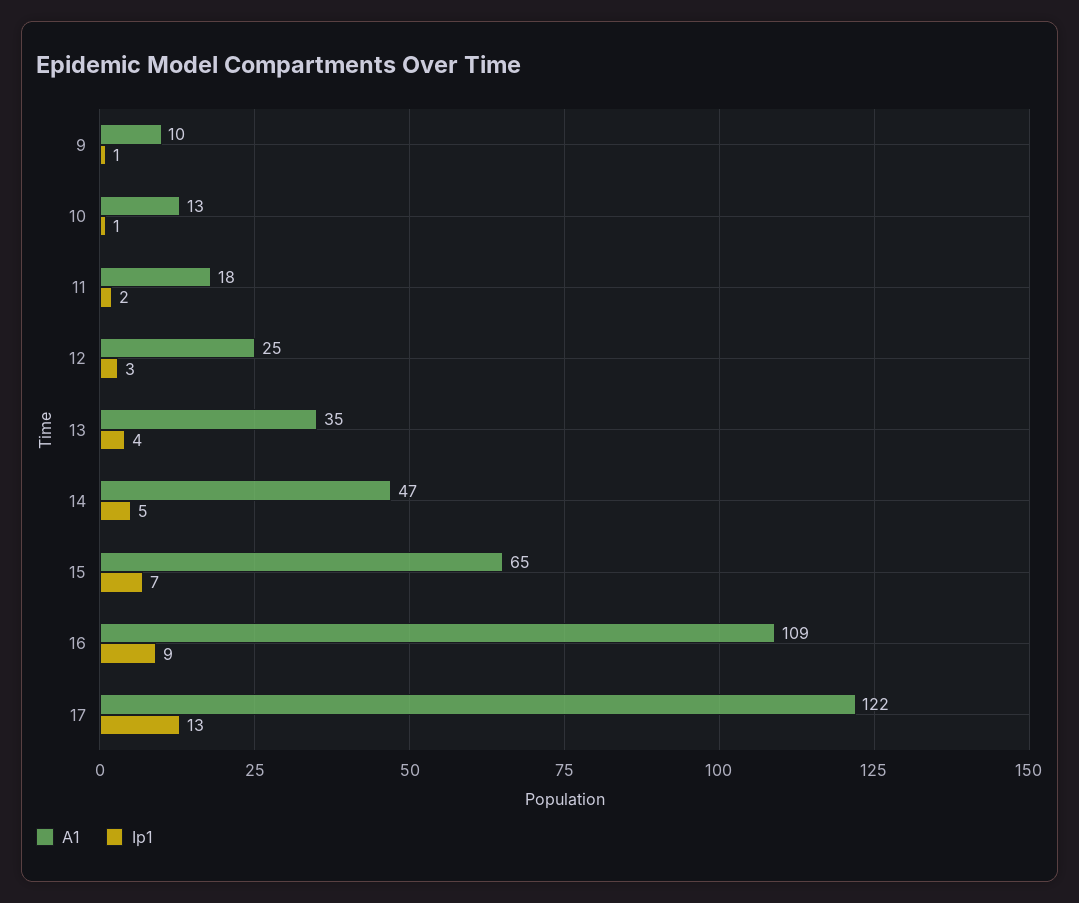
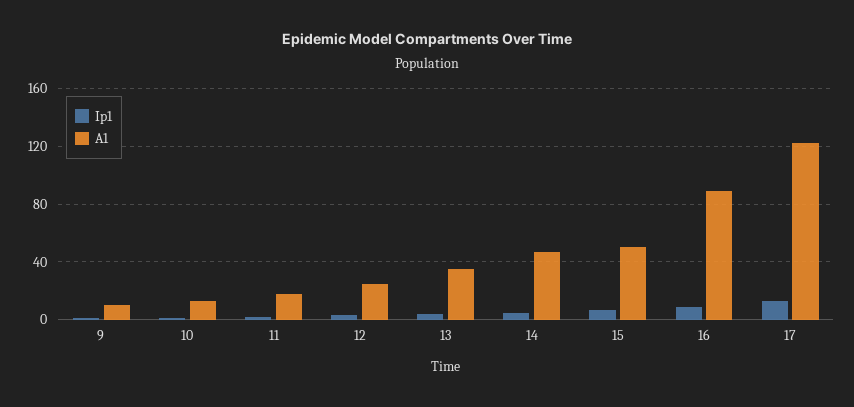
A1, 15: 65 -> 50
A1, 16: 109 -> 90

